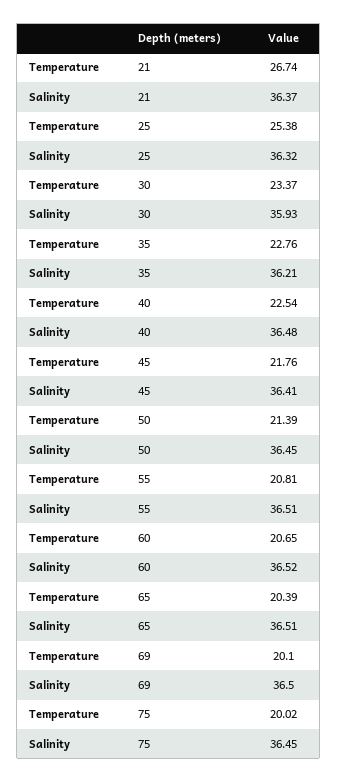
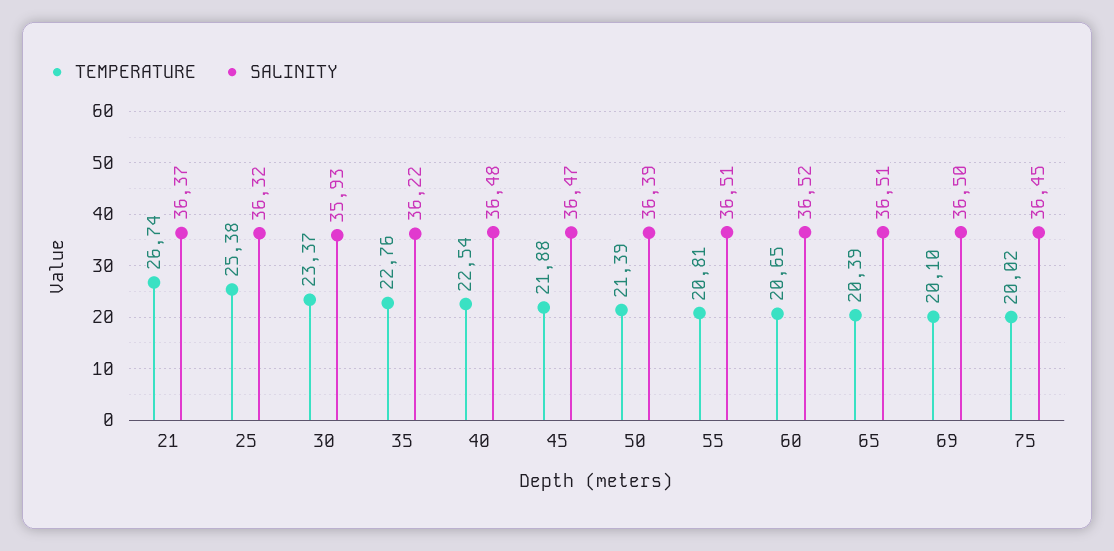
Salinity, 35: 36.21 -> 36.22
Temperature, 45: 21.76 -> 21.88
Salinity, 45: 36.41 -> 36.47
Salinity, 50: 36.45 -> 36.39

